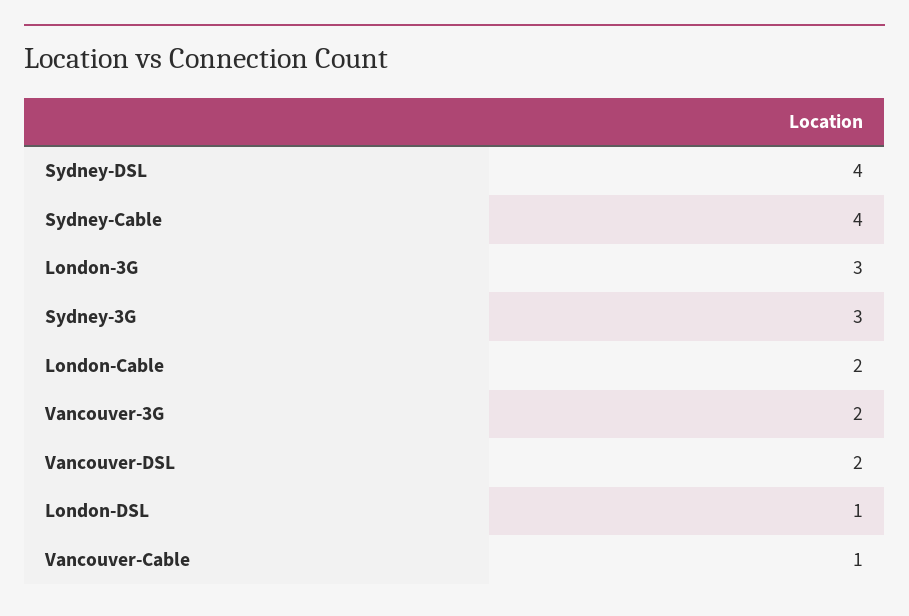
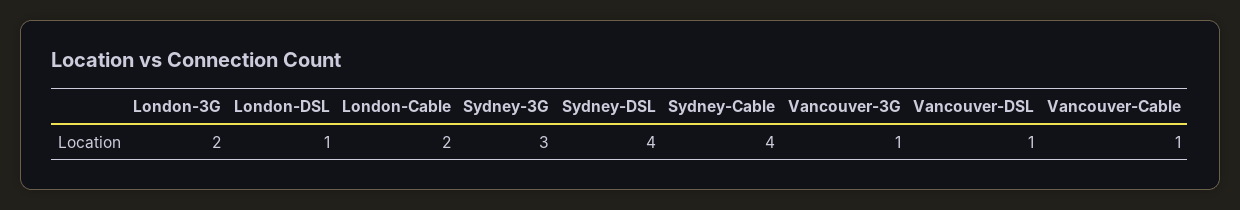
London-3G: 3 -> 2
Vancouver-3G: 2 -> 1
Vancouver-DSL: 2 -> 1

